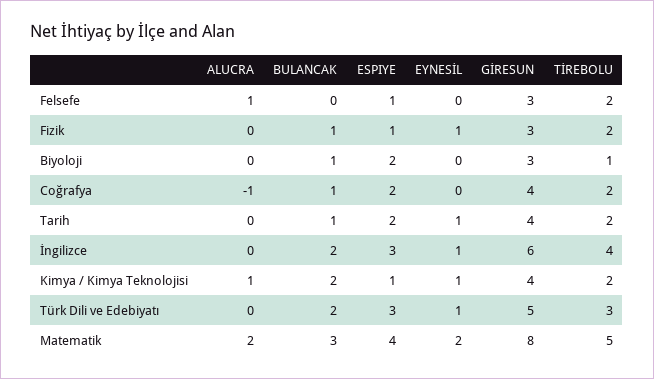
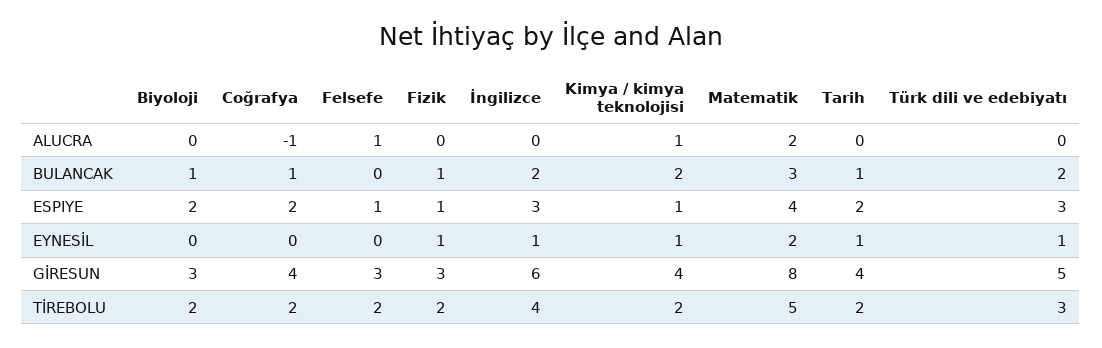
TİREBOLU, Biyoloji: 1 -> 2

